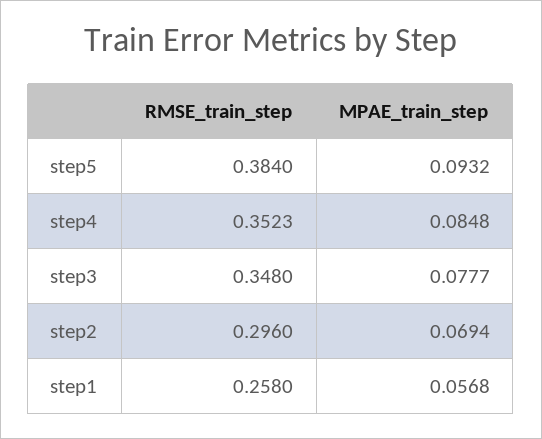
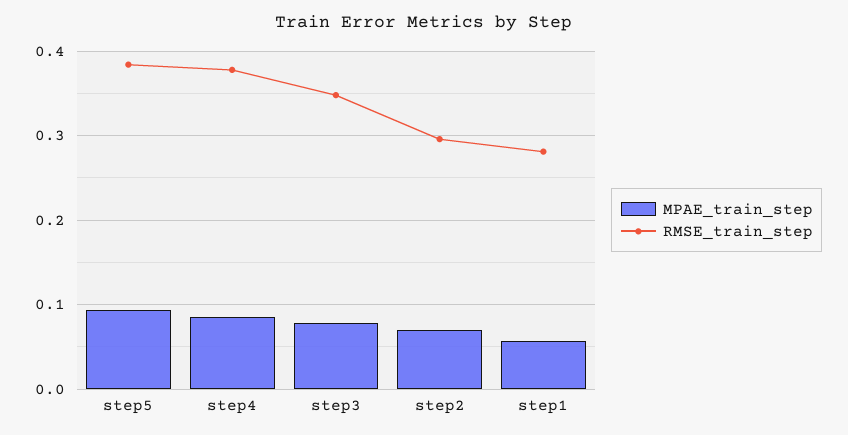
RMSE_train_step, step4: 0.3523 -> 0.38
RMSE_train_step, step1: 0.258 -> 0.28

